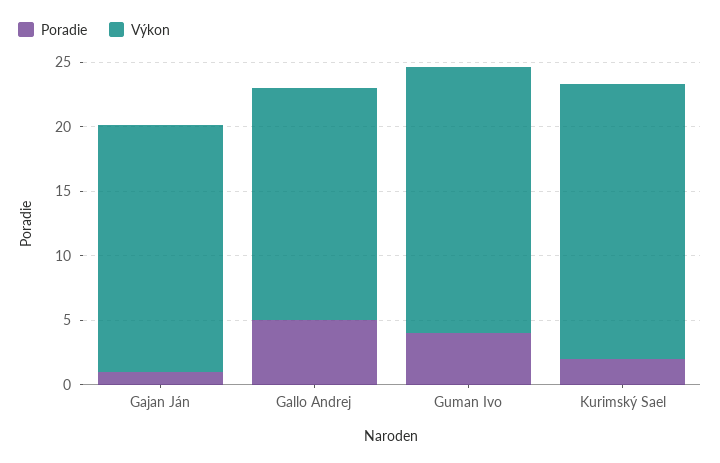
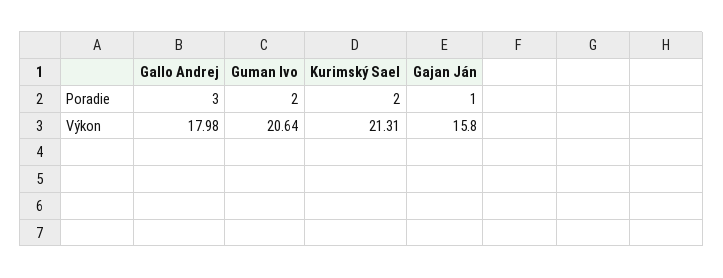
Výkon, Gajan Ján: 19 -> 15.8
Poradie, Gallo Andrej: 5 -> 3
Poradie, Guman Ivo: 4 -> 2

